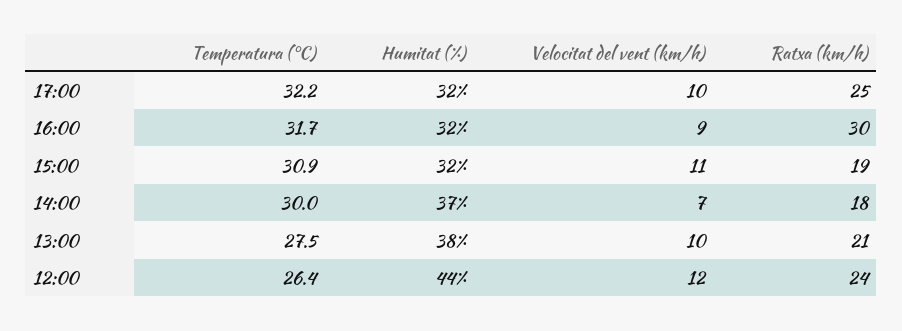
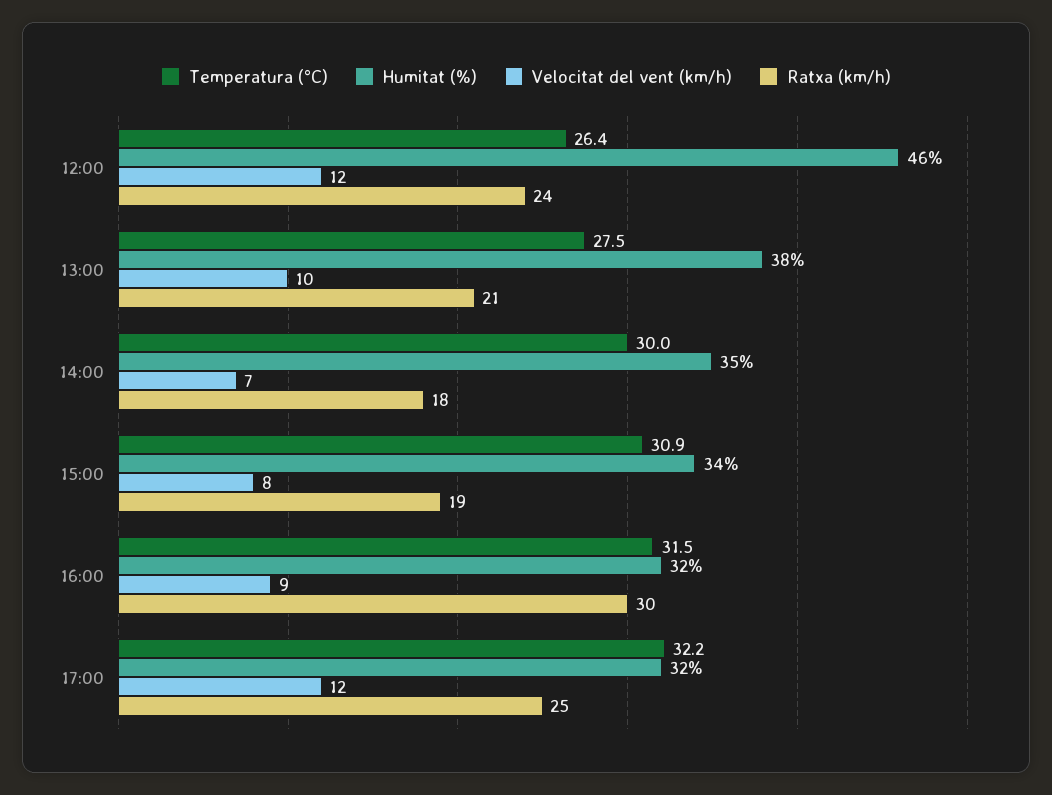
Velocitat del vent (km/h), 17:00: 10 -> 12
Temperatura (°C), 16:00: 31.7 -> 31.5
Humitat (%), 15:00: 32 -> 34
Velocitat del vent (km/h), 15:00: 11 -> 8
Humitat (%), 14:00: 37 -> 35
Humitat (%), 12:00: 44 -> 46

